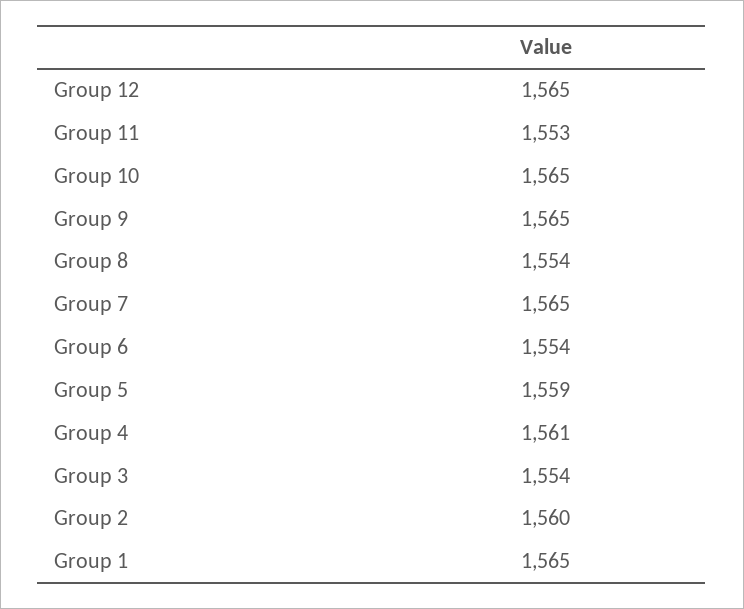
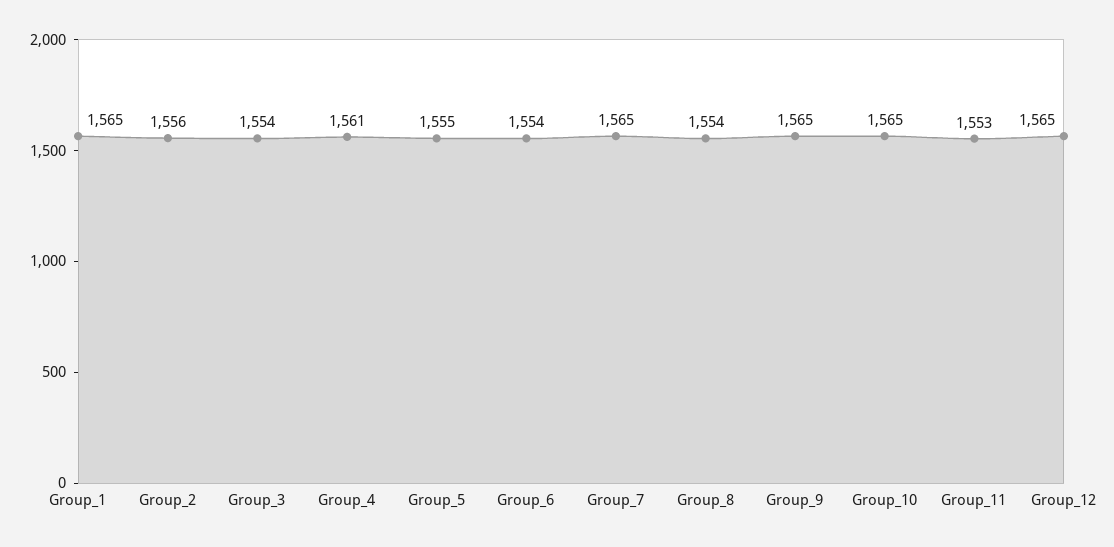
Group 5: 1559 -> 1555
Group 2: 1560 -> 1556

